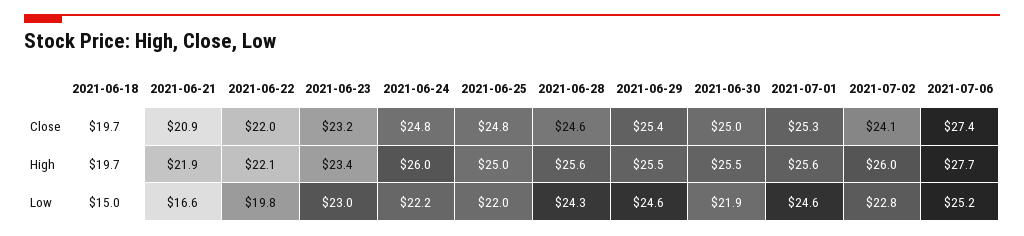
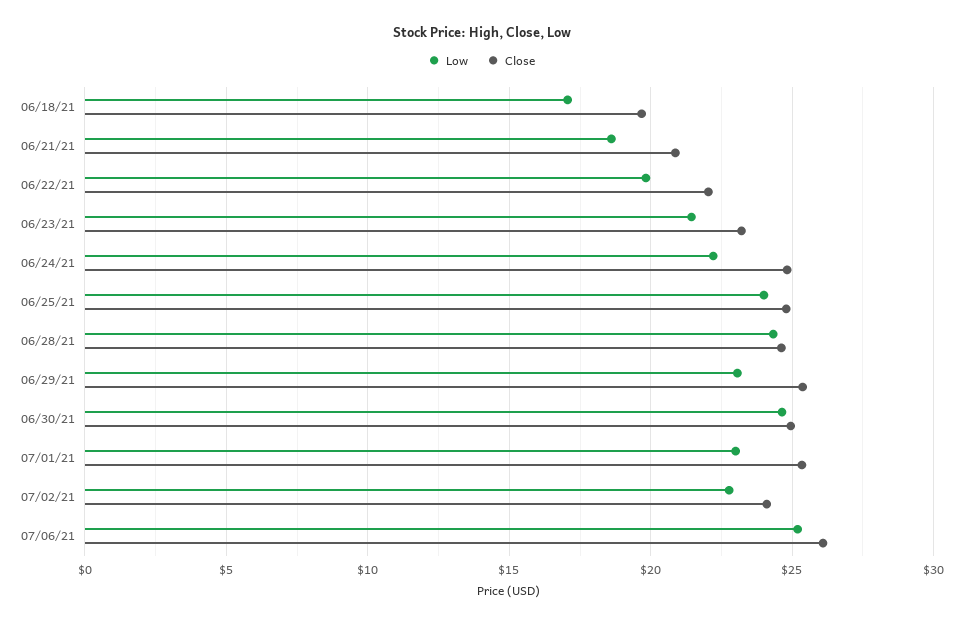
Close, 2021-07-06: 27.4 -> 26
High, 2021-06-18: 19.7 -> none
High, 2021-06-21: 21.9 -> none
High, 2021-06-22: 22.1 -> none
High, 2021-06-23: 23.4 -> none
High, 2021-06-24: 26 -> none
High, 2021-06-25: 25 -> none
High, 2021-06-28: 25.6 -> none
High, 2021-06-29: 25.5 -> none
High, 2021-06-30: 25.5 -> none
High, 2021-07-01: 25.6 -> none
High, 2021-07-02: 26 -> none
High, 2021-07-06: 27.7 -> none
Low, 2021-06-18: 15 -> 17
Low, 2021-06-21: 16.6 -> 18.5
Low, 2021-06-23: 23 -> 21.5
Low, 2021-06-25: 22 -> 24
Low, 2021-06-29: 24.6 -> 23
Low, 2021-06-30: 21.9 -> 24.5
Low, 2021-07-01: 24.6 -> 23

